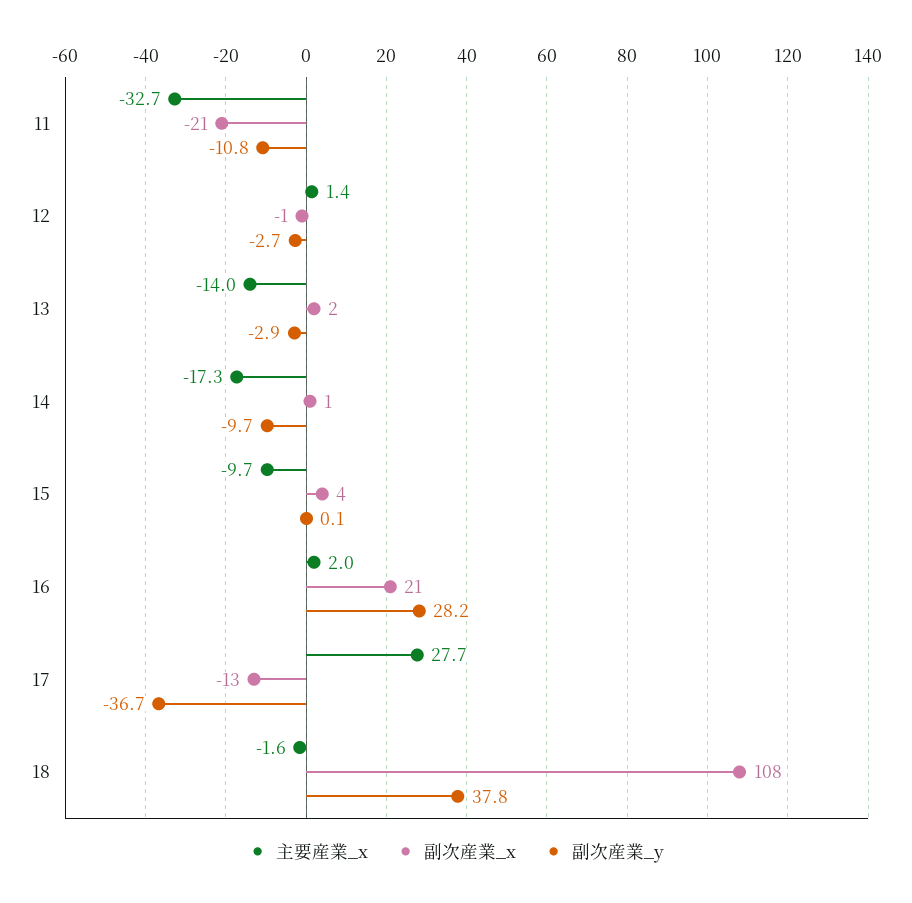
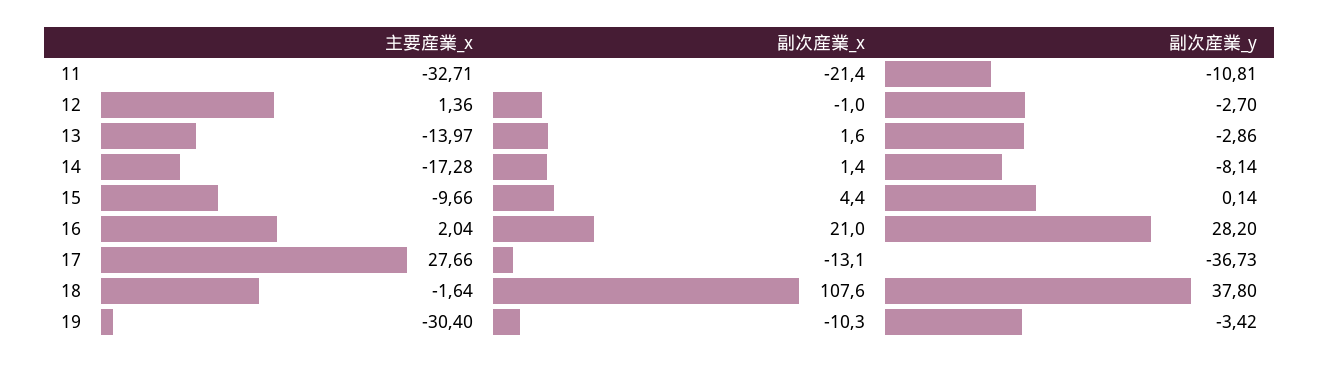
副次産業_y, 14: -9.7 -> -8.14
主要産業_x, 19: none -> -30.4
副次産業_x, 19: none -> -10.3
副次産業_y, 19: none -> -3.42

